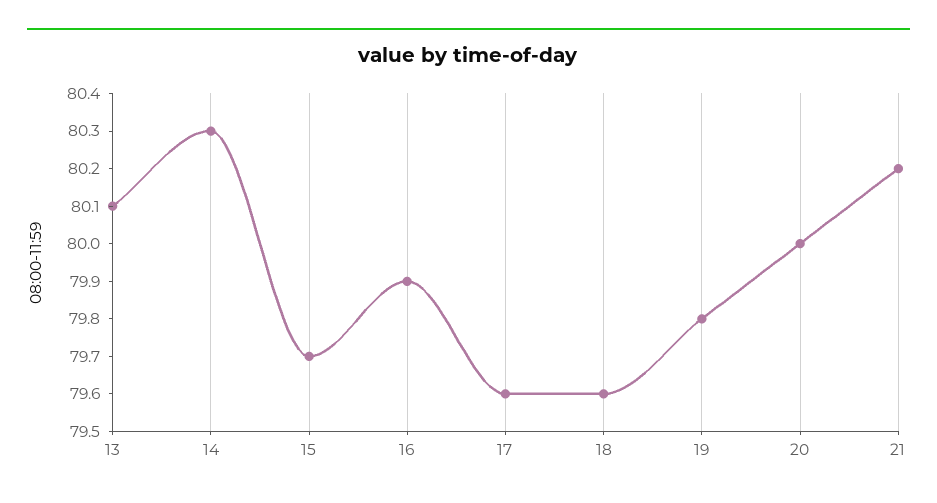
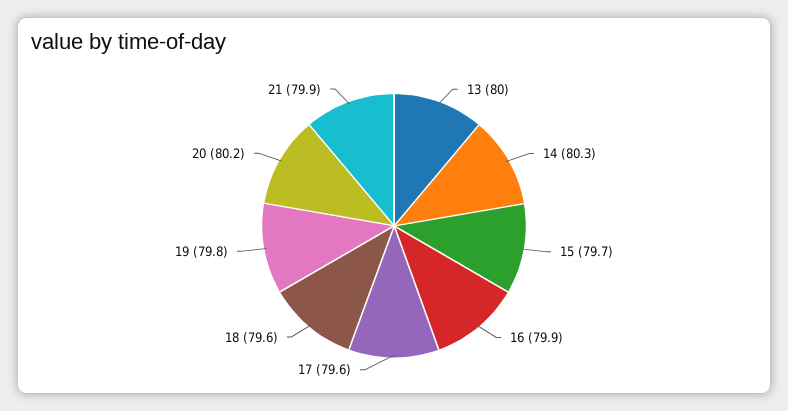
13: 80.1 -> 80
20: 80 -> 80.2
21: 80.2 -> 79.9

